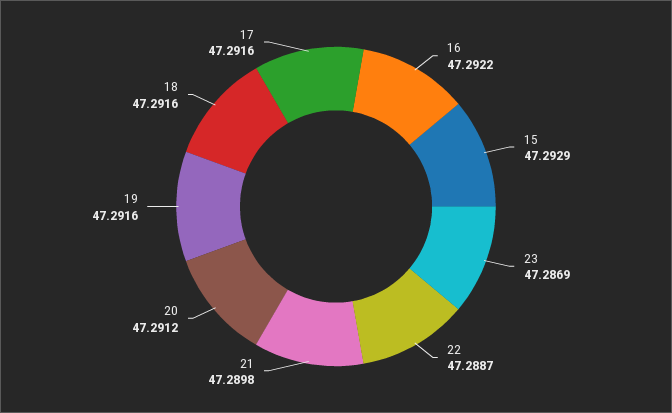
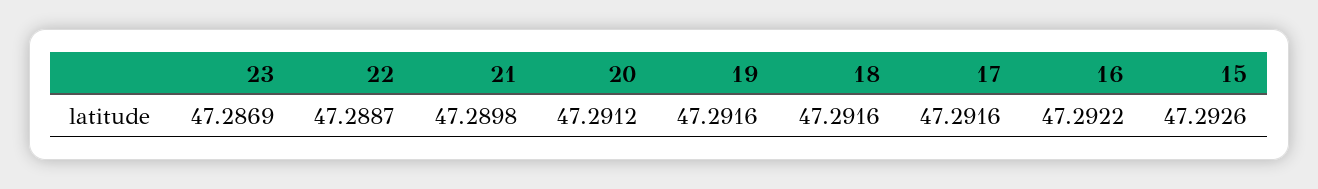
15: 47.2929 -> 47.2926

